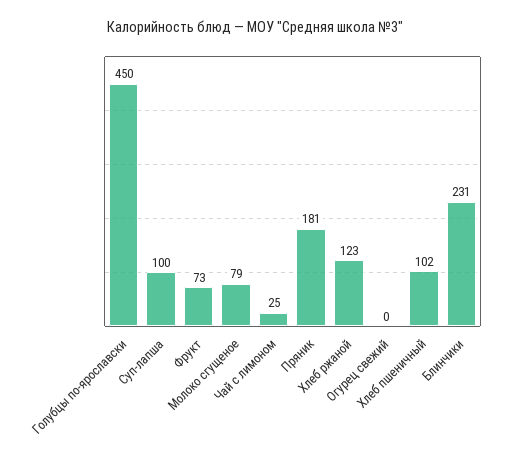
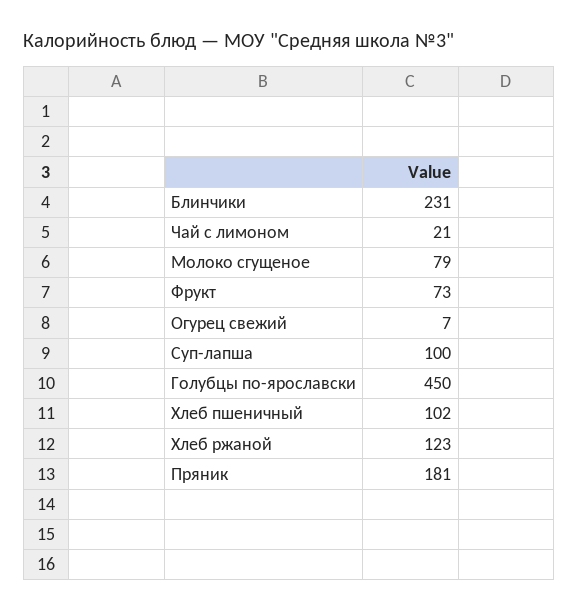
Чай с лимоном: 25 -> 21
Огурец свежий: 0 -> 7

